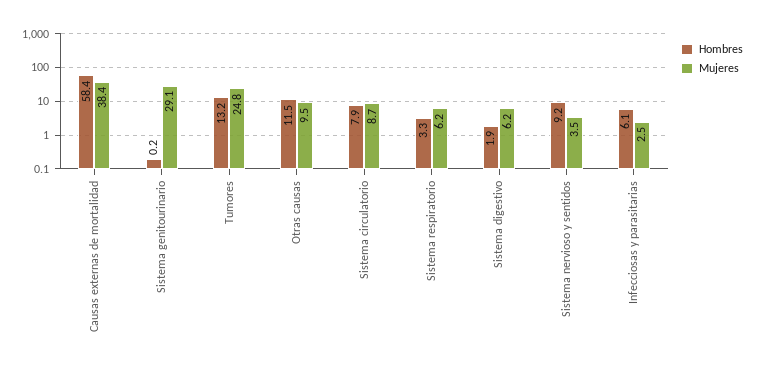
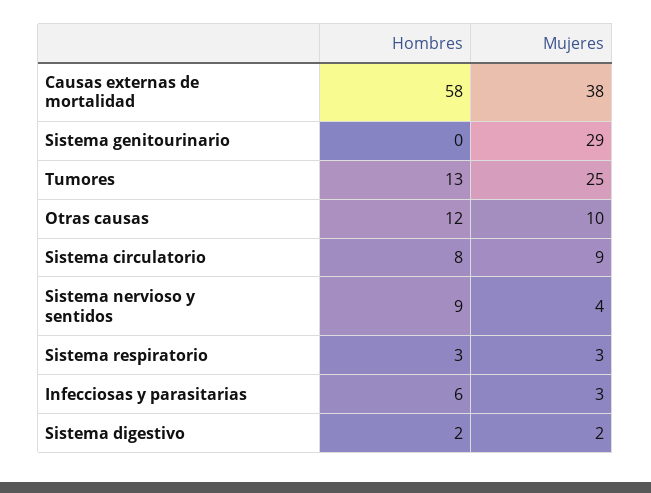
Mujeres, Sistema respiratorio: 6.2 -> 3
Mujeres, Sistema digestivo: 6.2 -> 2

